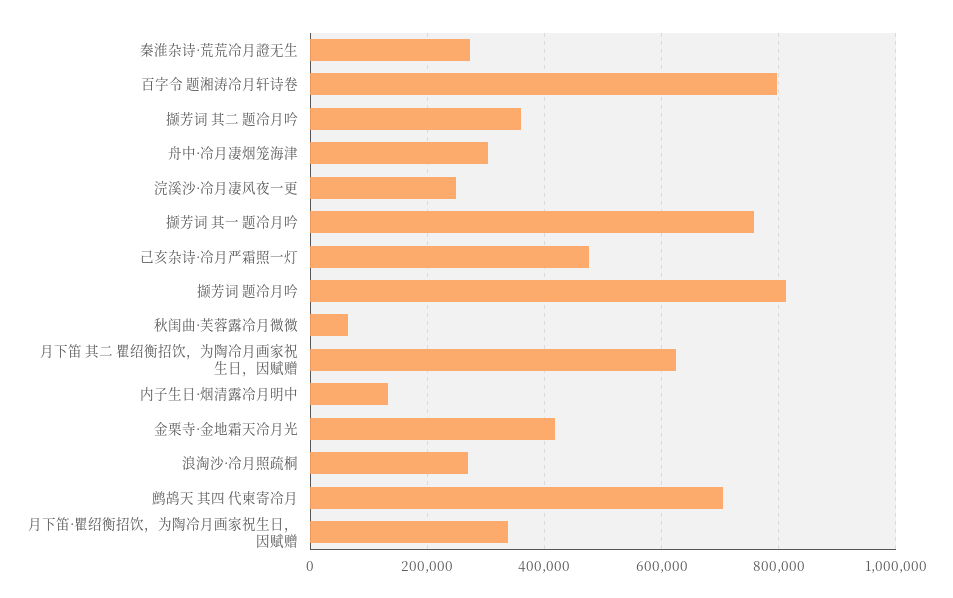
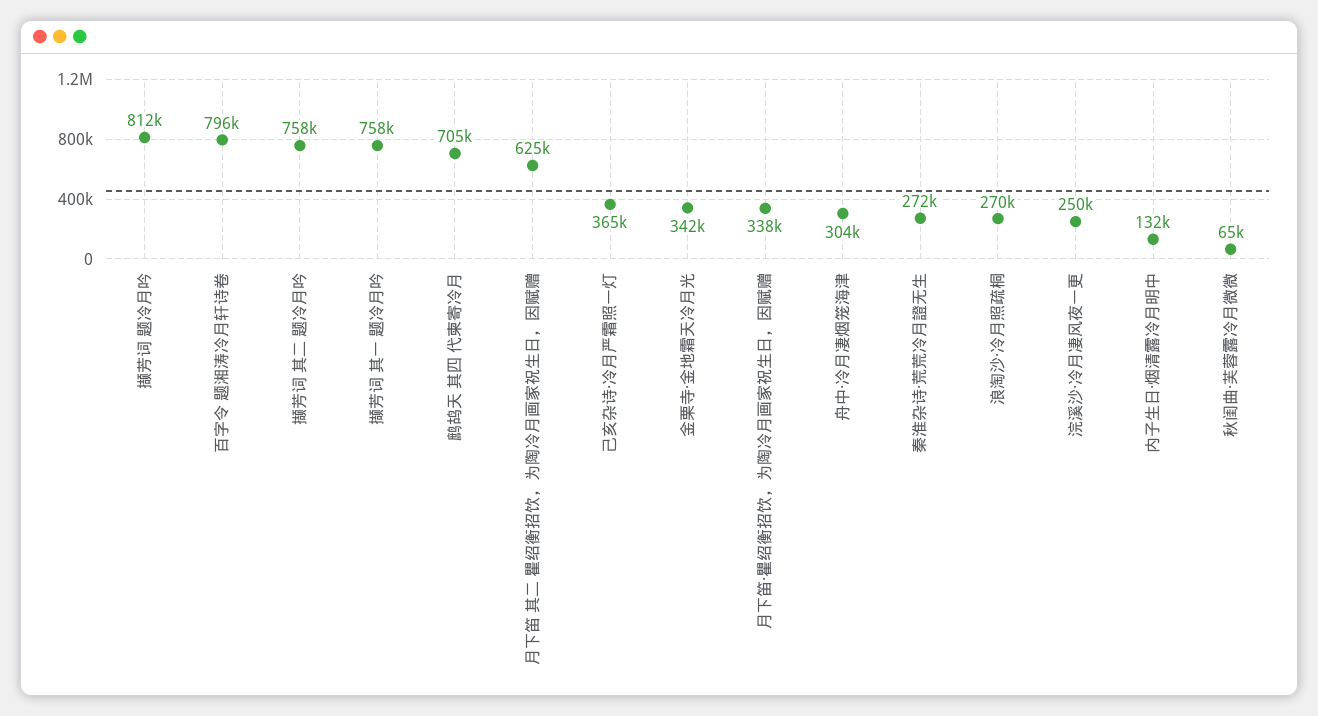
撷芳词 其二 题冷月吟: 360000 -> 758000
己亥杂诗·冷月严霜照一灯: 480000 -> 365000
金栗寺·金地霜天冷月光: 420000 -> 342000

